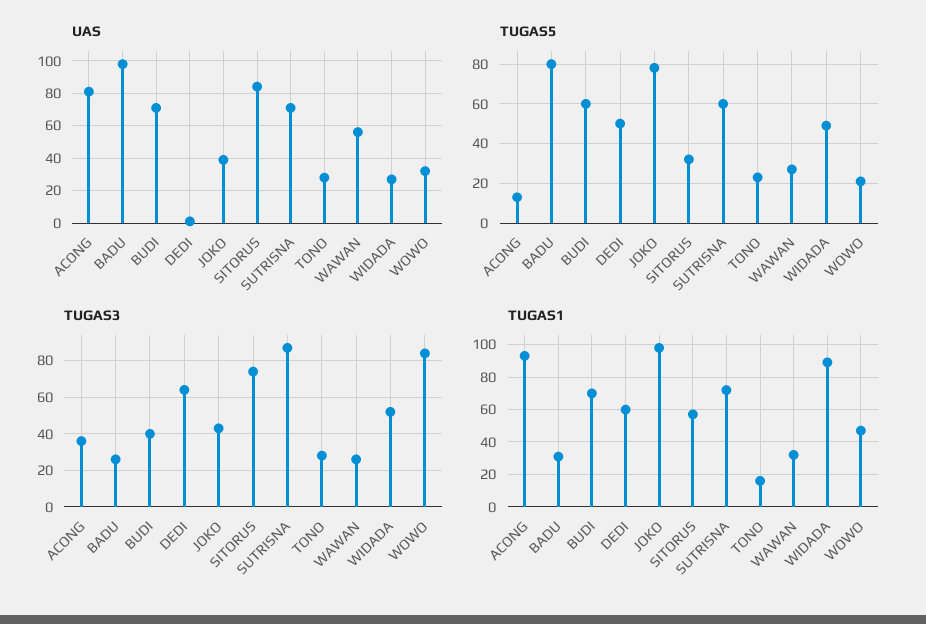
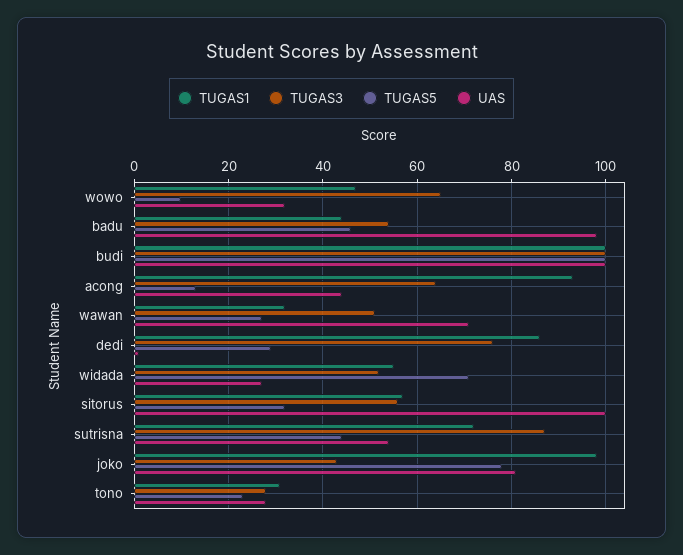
UAS, ACONG: 80 -> 45
UAS, BUDI: 70 -> 100
UAS, JOKO: 40 -> 80
UAS, SITORUS: 85 -> 100
UAS, SUTRISNA: 70 -> 55
UAS, WAWAN: 55 -> 70
TUGAS5, BADU: 80 -> 45
TUGAS5, BUDI: 60 -> 100
TUGAS5, DEDI: 50 -> 30
TUGAS5, SUTRISNA: 60 -> 45
TUGAS5, WIDADA: 50 -> 70
TUGAS5, WOWO: 20 -> 10
TUGAS3, ACONG: 35 -> 65
TUGAS3, BADU: 25 -> 55
TUGAS3, BUDI: 40 -> 100
TUGAS3, DEDI: 65 -> 75
TUGAS3, SITORUS: 75 -> 55
TUGAS3, WAWAN: 25 -> 50
TUGAS3, WOWO: 85 -> 65
TUGAS1, BADU: 30 -> 45
TUGAS1, BUDI: 70 -> 100
TUGAS1, DEDI: 60 -> 85
TUGAS1, TONO: 15 -> 30
TUGAS1, WIDADA: 90 -> 55

